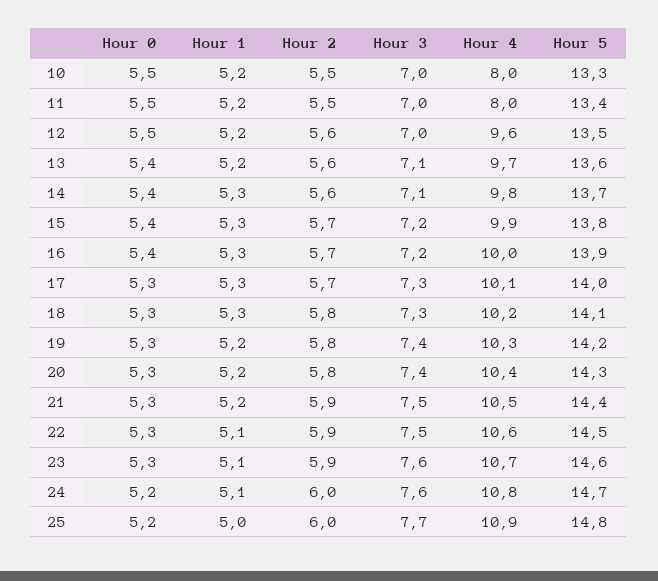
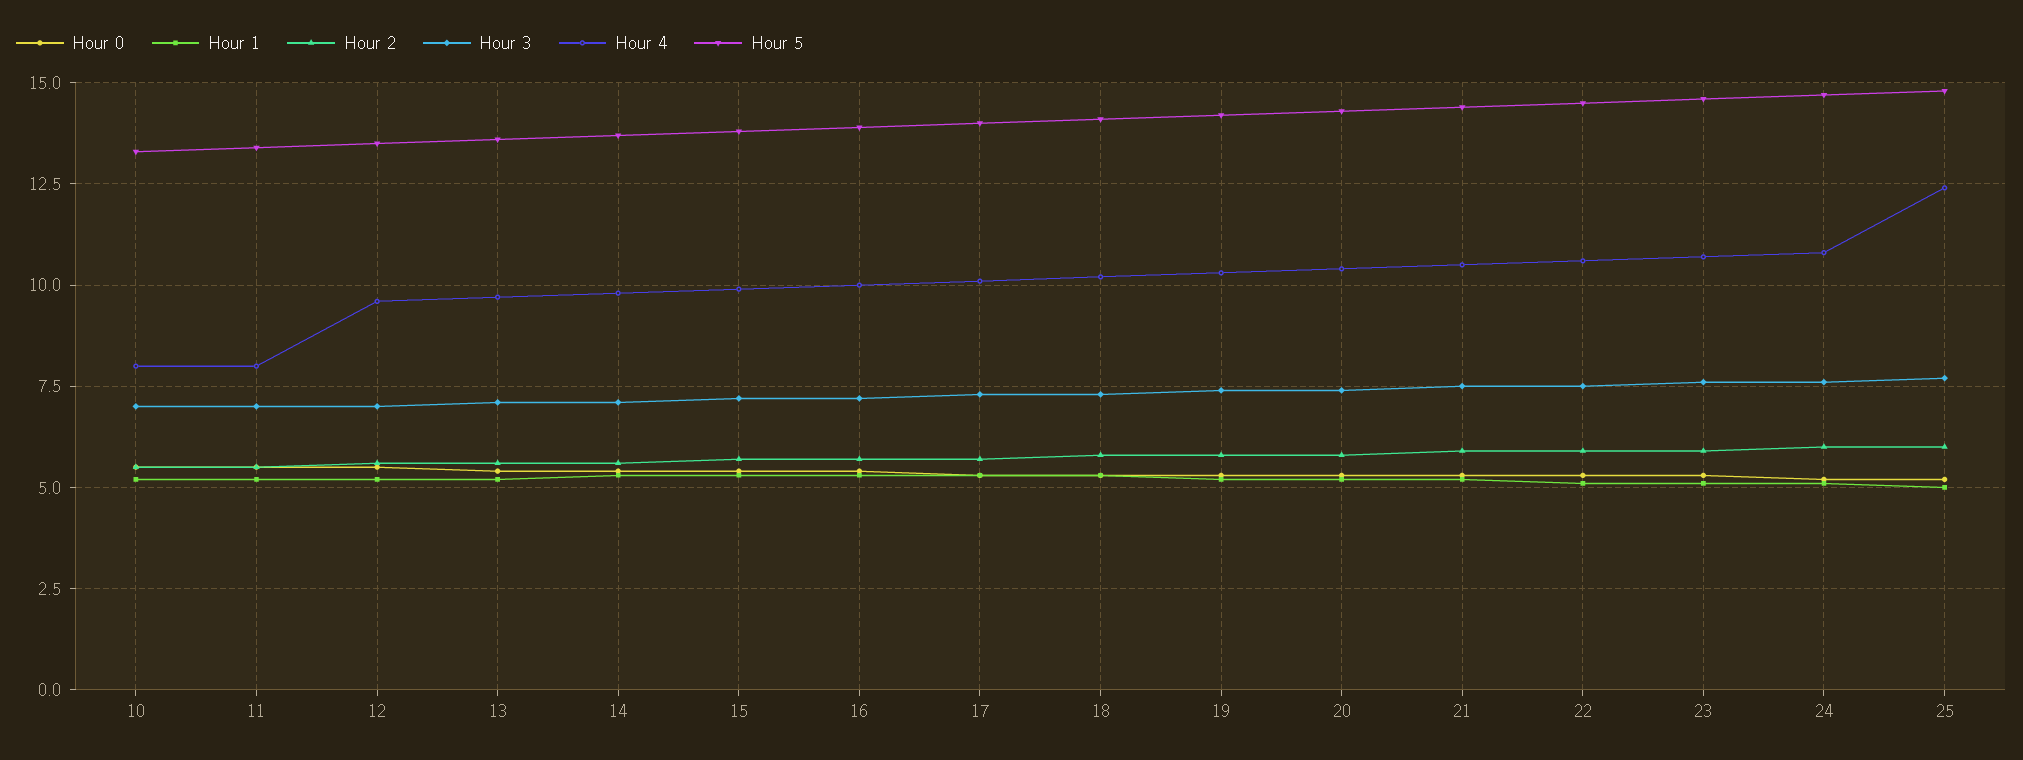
Hour 4, 25: 10.9 -> 12.5

